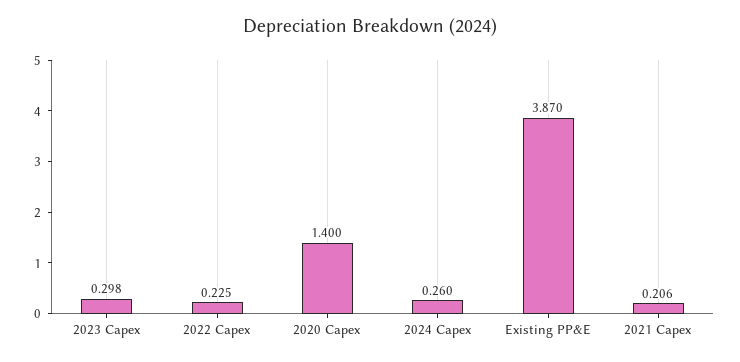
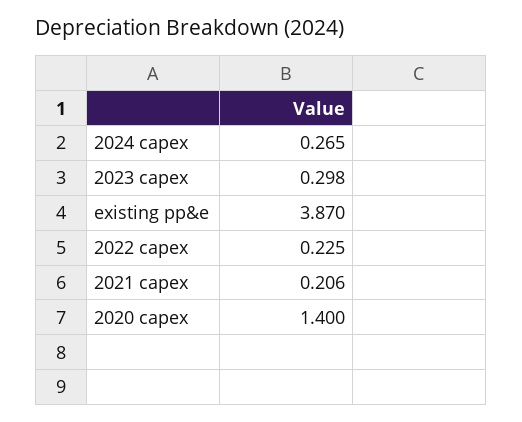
2024 Capex: 0.26 -> 0.265

